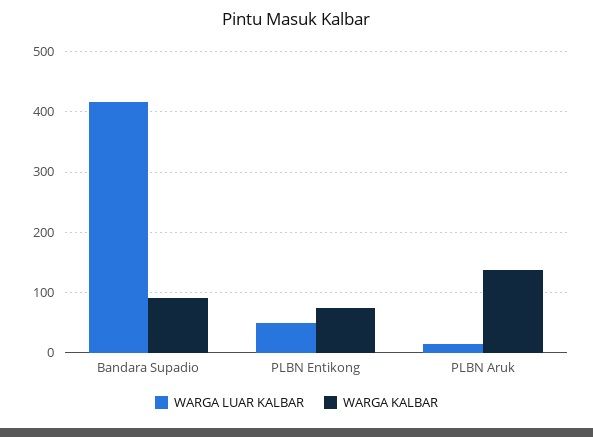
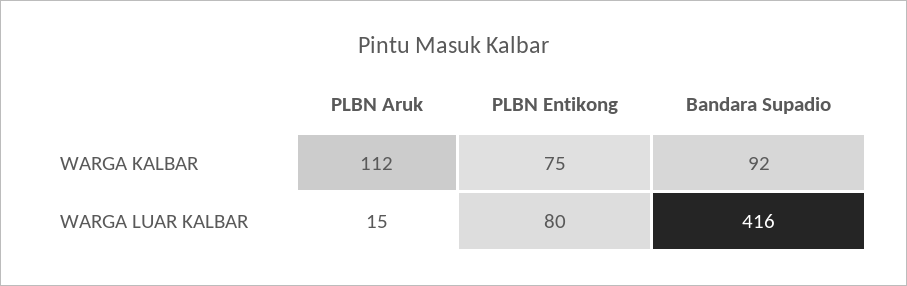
WARGA LUAR KALBAR, PLBN Entikong: 50 -> 80
WARGA KALBAR, PLBN Aruk: 140 -> 112

